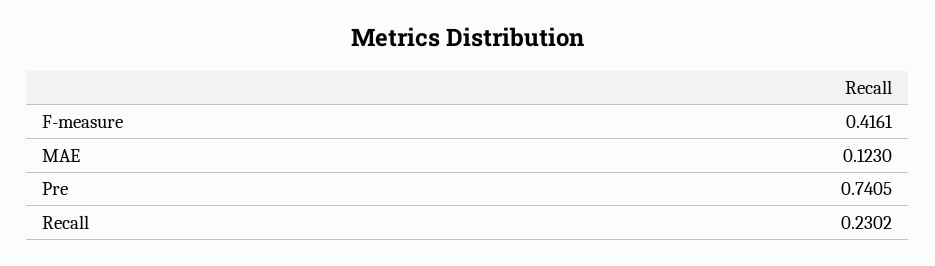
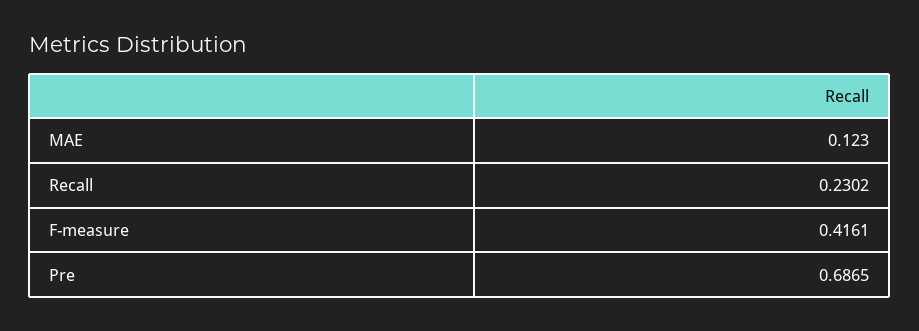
Pre: 0.7405 -> 0.6865

